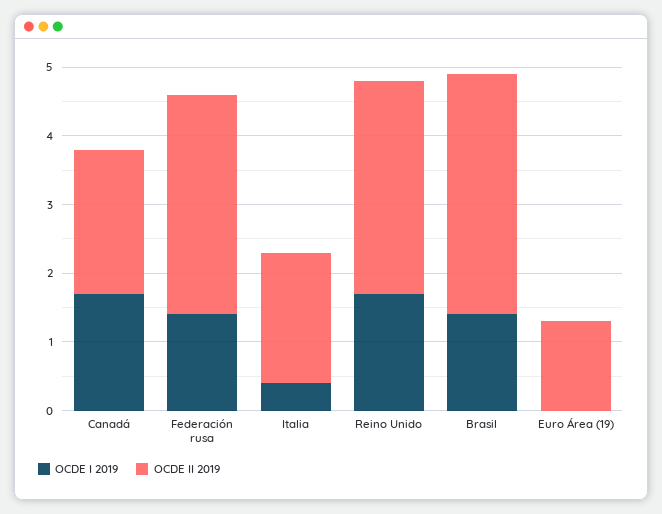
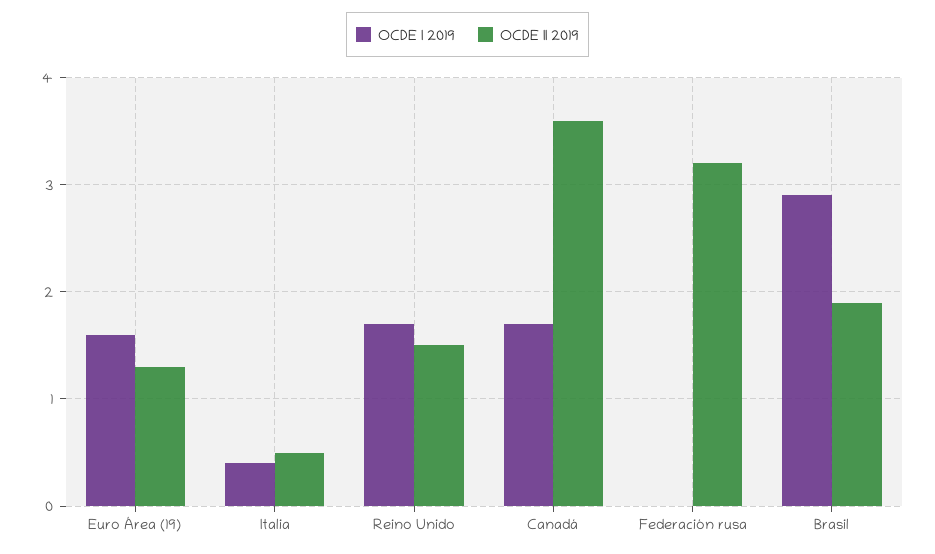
OCDE II 2019, Canadá: 2 -> 3.6
OCDE I 2019, Federación rusa: 1.5 -> 0
OCDE II 2019, Italia: 2 -> 0.5
OCDE II 2019, Reino Unido: 3 -> 1.5
OCDE I 2019, Brasil: 1.5 -> 2.9
OCDE II 2019, Brasil: 3.5 -> 1.9
OCDE I 2019, Euro Área (19): 0 -> 1.6

